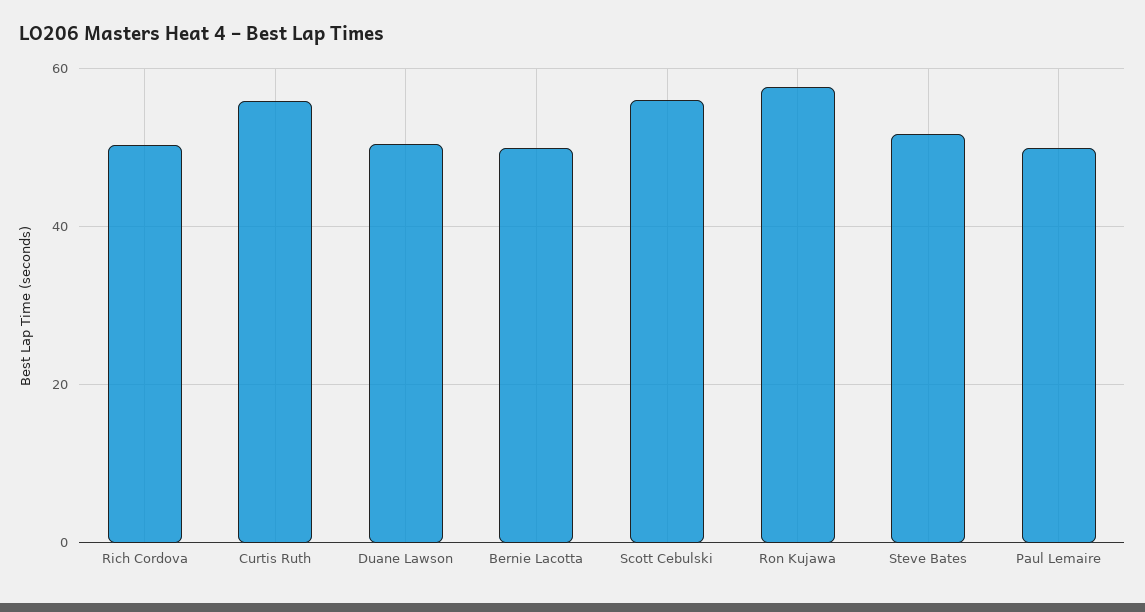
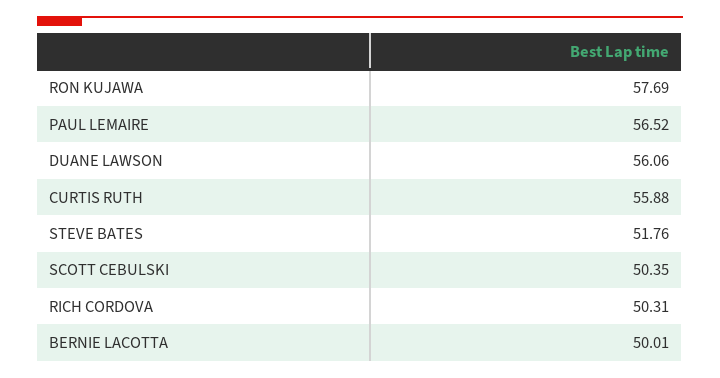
Duane Lawson: 50 -> 56.06
Scott Cebulski: 56 -> 50.35
Paul Lemaire: 50 -> 56.52

